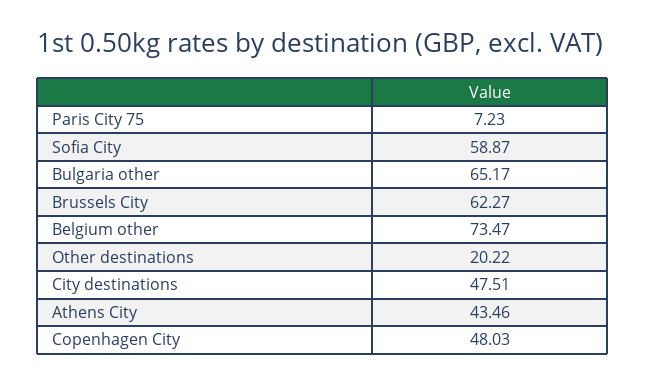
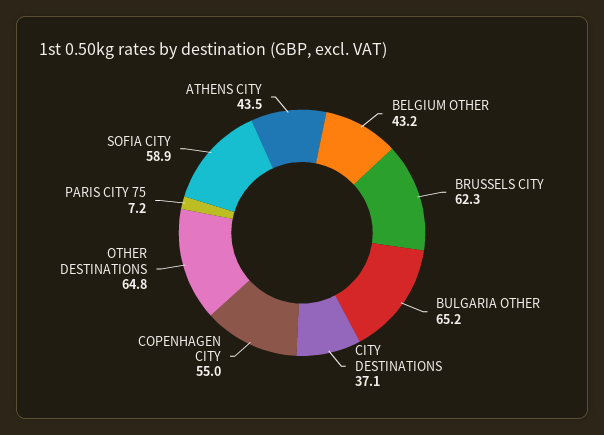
Belgium other: 73.47 -> 43.2
Other destinations: 20.22 -> 64.8
City destinations: 47.51 -> 37.1
Copenhagen City: 48.03 -> 55

